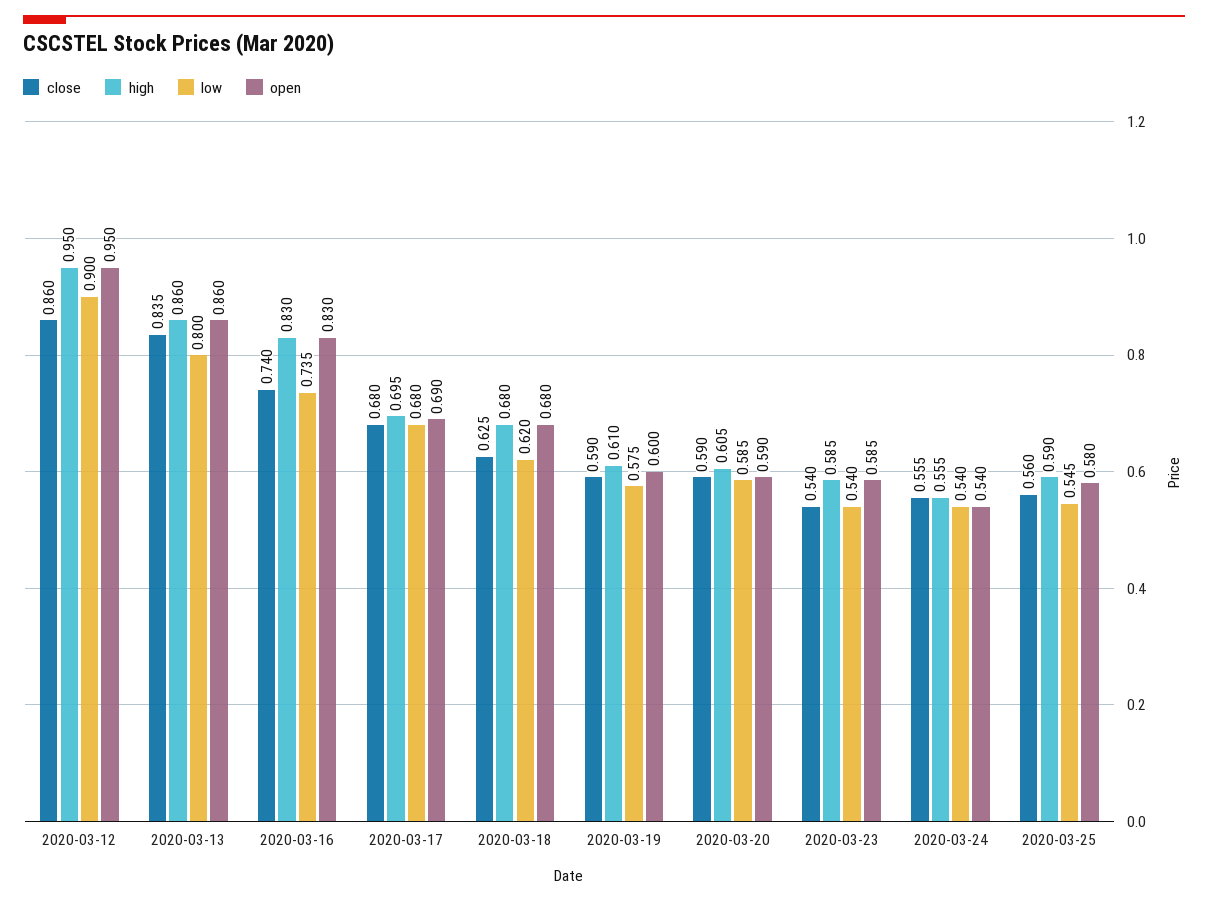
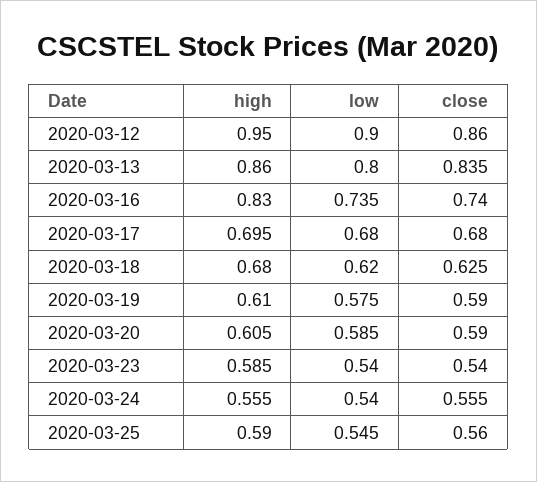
open, 2020-03-12: 0.95 -> none
open, 2020-03-13: 0.86 -> none
open, 2020-03-16: 0.83 -> none
open, 2020-03-17: 0.69 -> none
open, 2020-03-18: 0.68 -> none
open, 2020-03-19: 0.6 -> none
open, 2020-03-20: 0.59 -> none
open, 2020-03-23: 0.585 -> none
open, 2020-03-24: 0.54 -> none
open, 2020-03-25: 0.58 -> none

